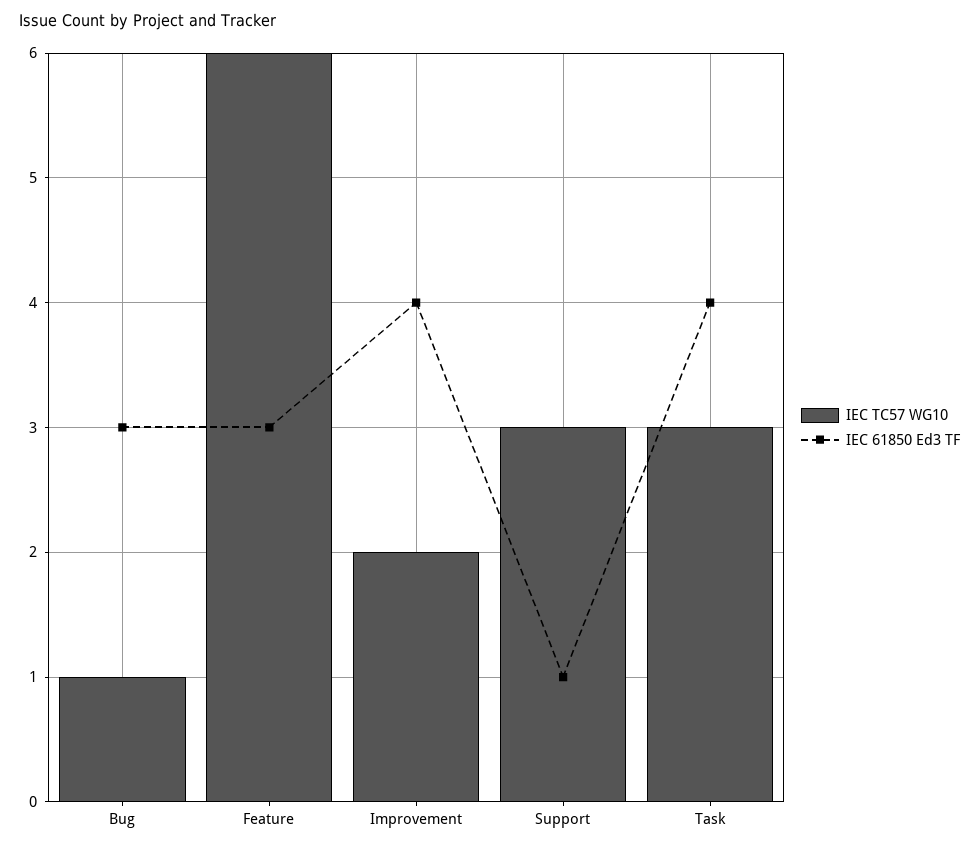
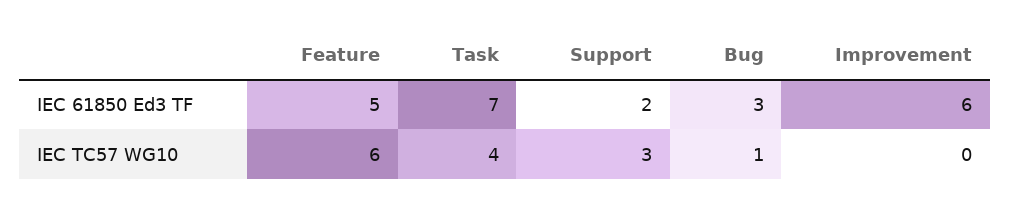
IEC 61850 Ed3 TF, Feature: 3 -> 5
IEC TC57 WG10, Improvement: 2 -> 0
IEC 61850 Ed3 TF, Improvement: 4 -> 6
IEC 61850 Ed3 TF, Support: 1 -> 2
IEC TC57 WG10, Task: 3 -> 4
IEC 61850 Ed3 TF, Task: 4 -> 7

